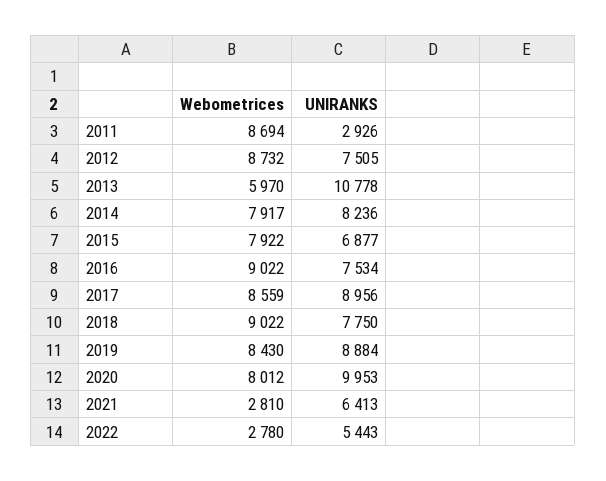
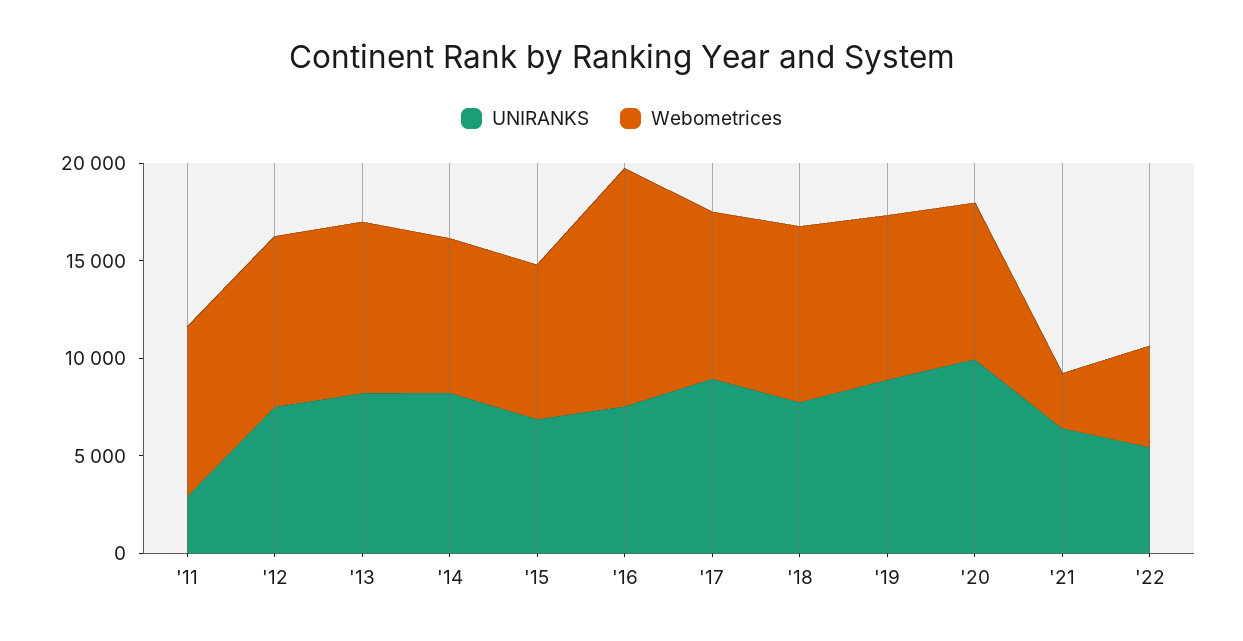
Webometrices, 2013: 5970 -> 9000
UNIRANKS, 2013: 10778 -> 8000
Webometrices, 2016: 9022 -> 12000
Webometrices, 2022: 2780 -> 5000

